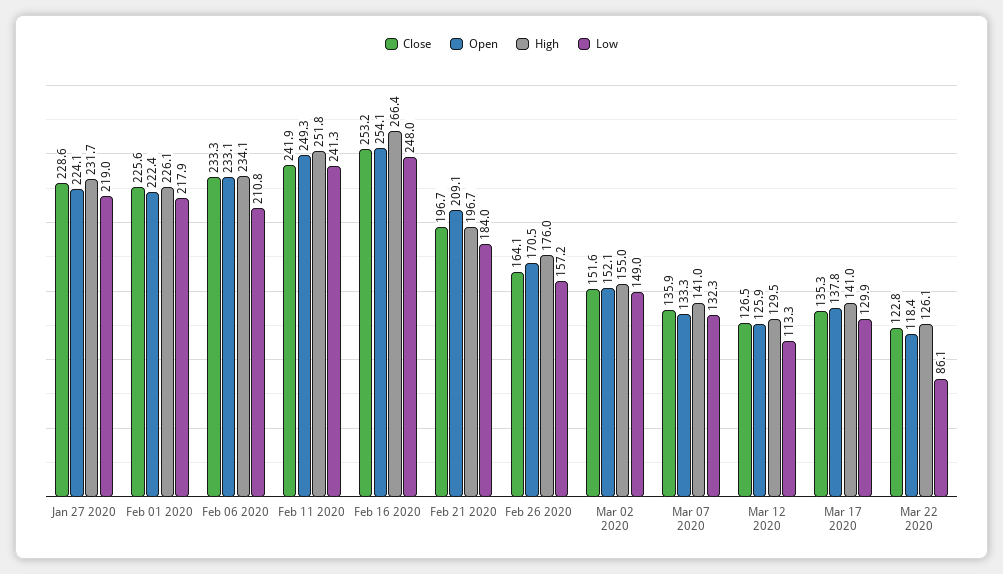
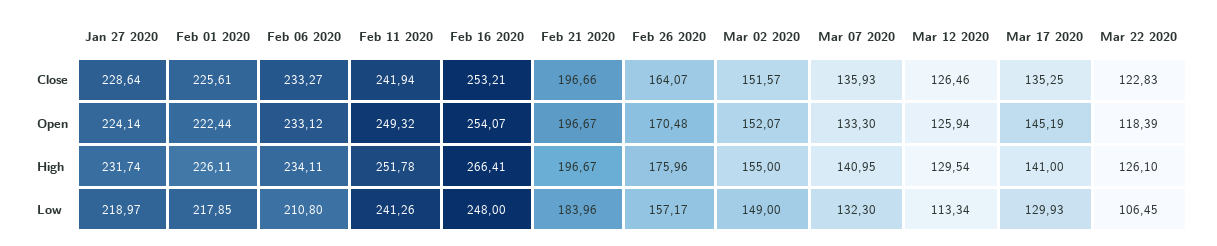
Open, Feb 21 2020: 209.1 -> 196.67
Open, Mar 17 2020: 137.8 -> 145.19
Low, Mar 22 2020: 86.1 -> 106.45

